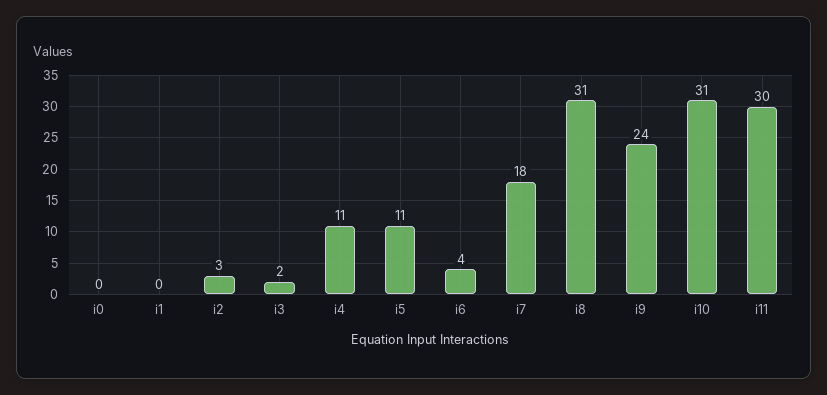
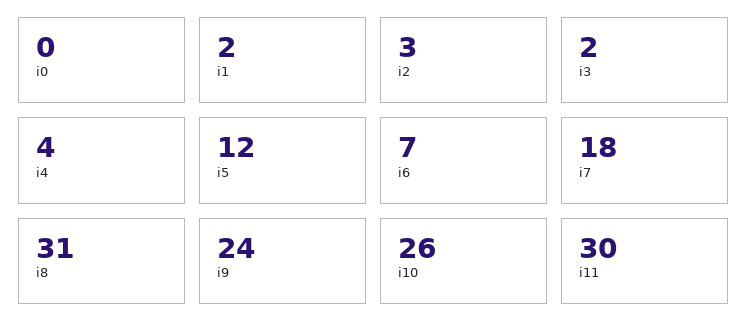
i1: 0 -> 2
i4: 11 -> 4
i5: 11 -> 12
i6: 4 -> 7
i10: 31 -> 26

